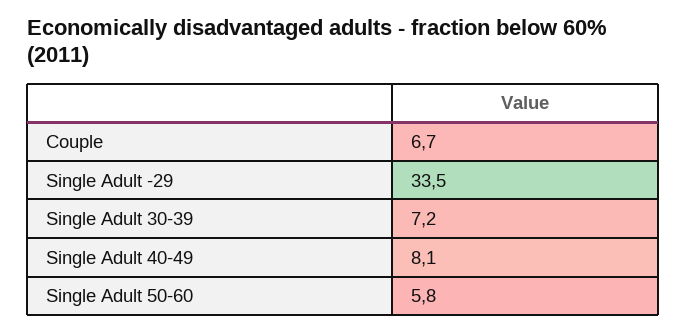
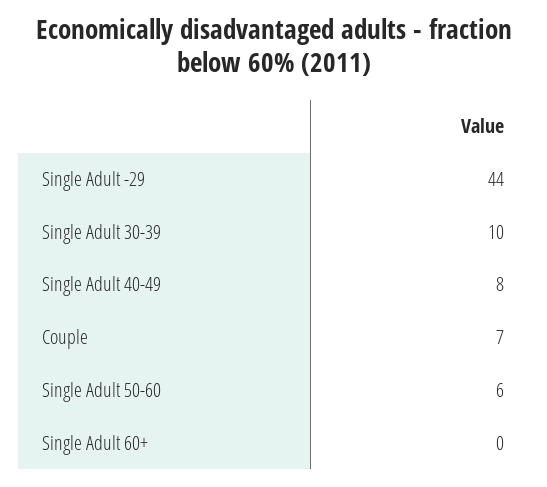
Single Adult -29: 33.5 -> 44
Single Adult 30-39: 7.2 -> 10
Single Adult 60+: none -> 0

